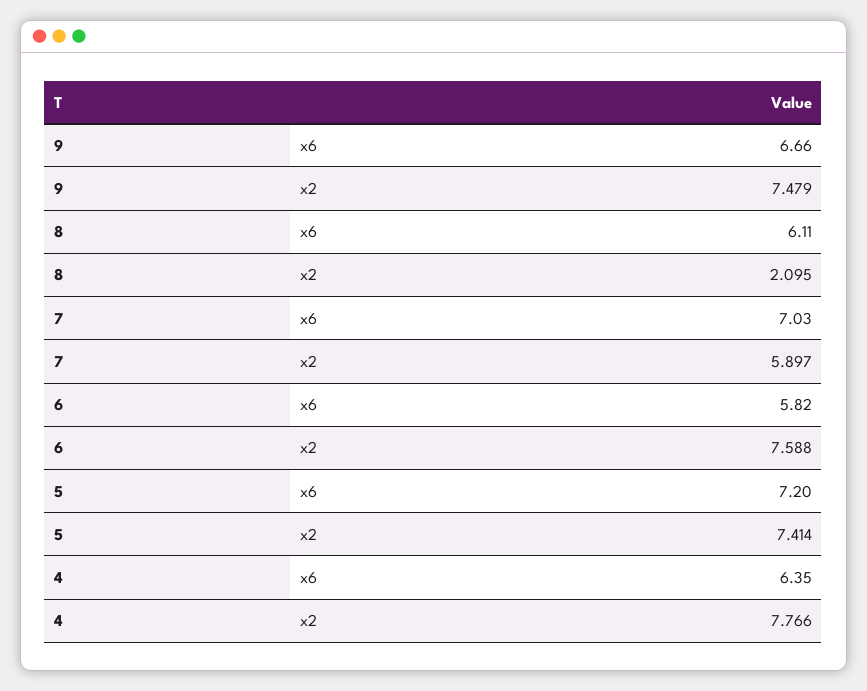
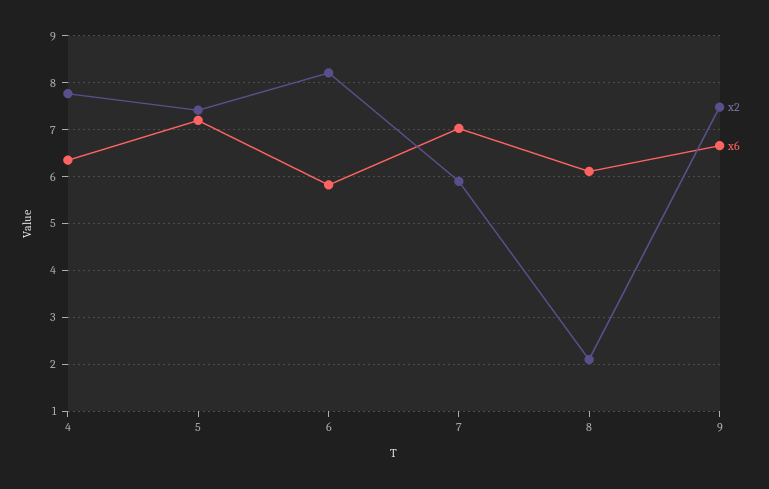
x2, 6: 7.588 -> 8.2

